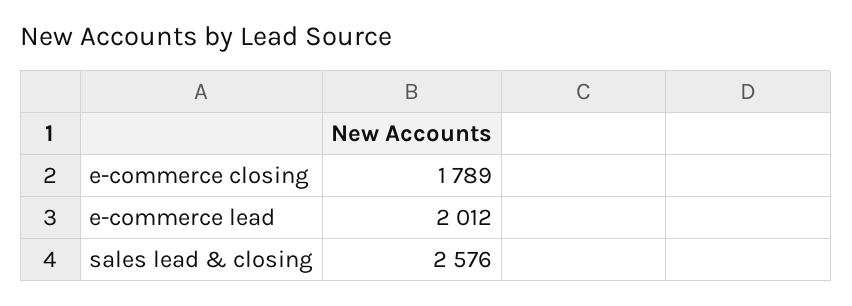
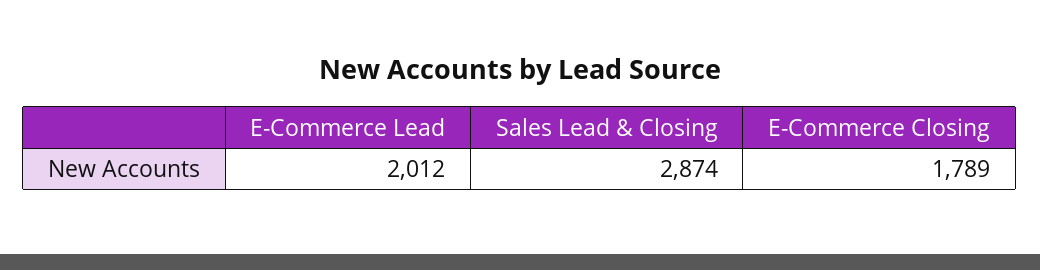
sales lead & closing: 2576 -> 2874

